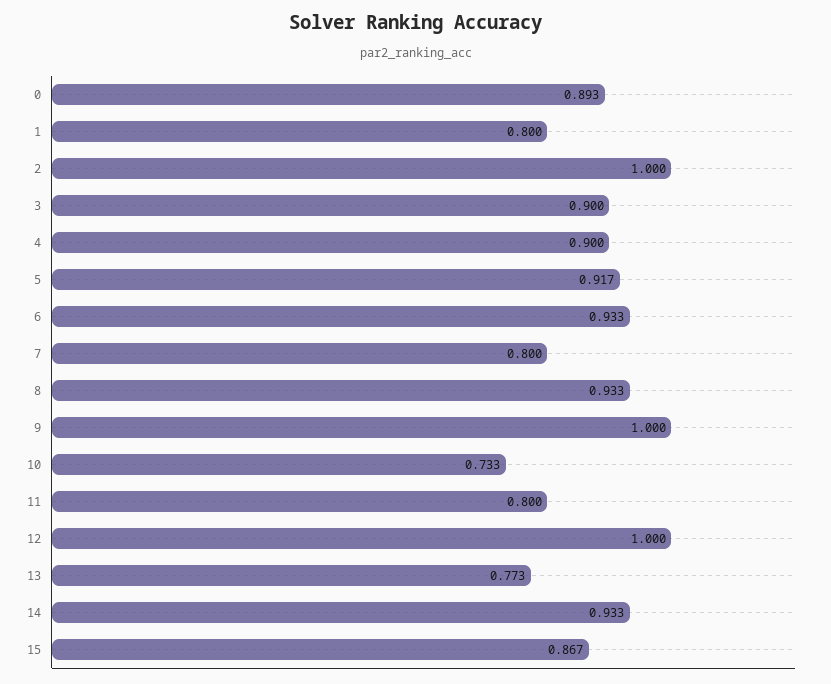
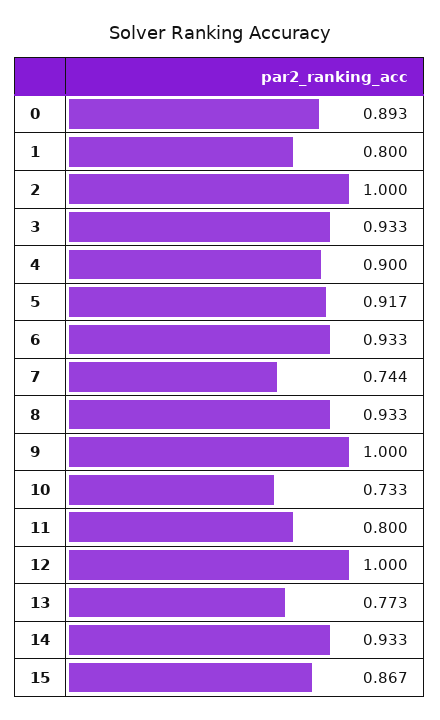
3: 0.9 -> 0.933
7: 0.8 -> 0.744

